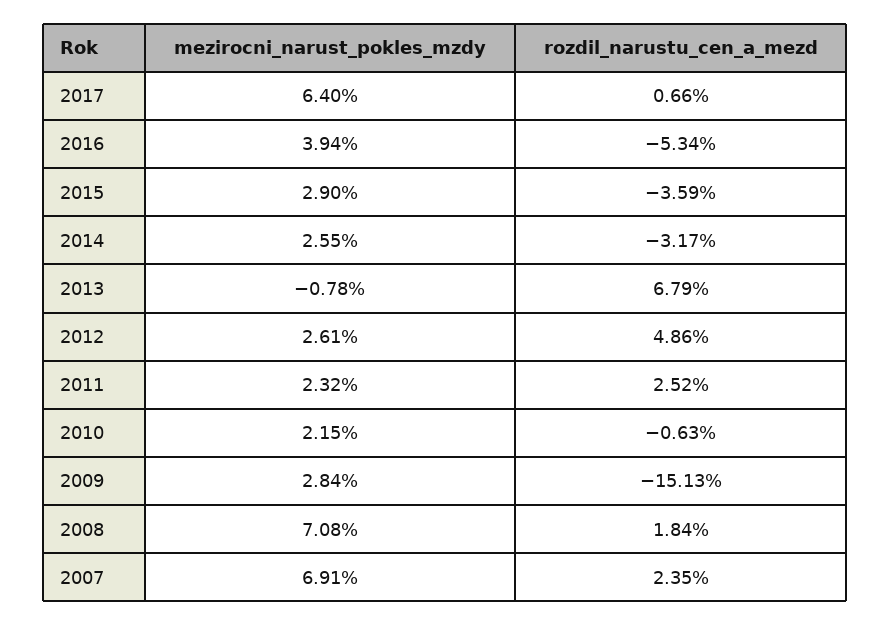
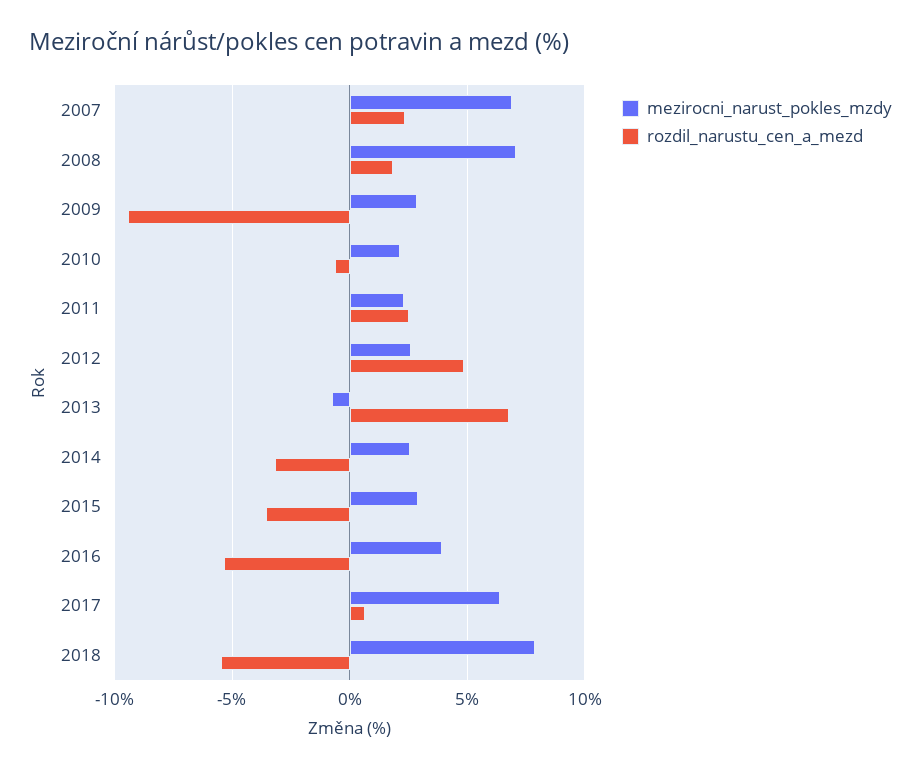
rozdil_narustu_cen_a_mezd, 2009: -15.13 -> -9.5
mezirocni_narust_pokles_mzdy, 2018: none -> 8
rozdil_narustu_cen_a_mezd, 2018: none -> -5.5

